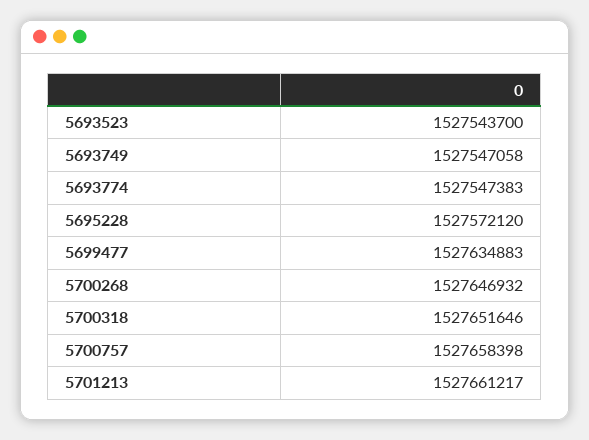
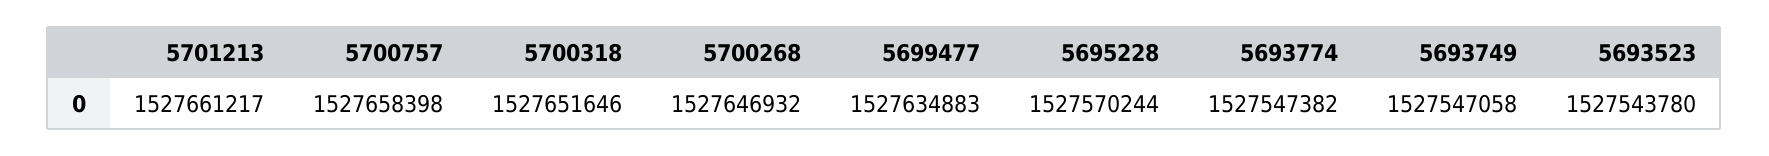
5693523: 1527543700 -> 1527543780
5693774: 1527547383 -> 1527547382
5695228: 1527572120 -> 1527570244

